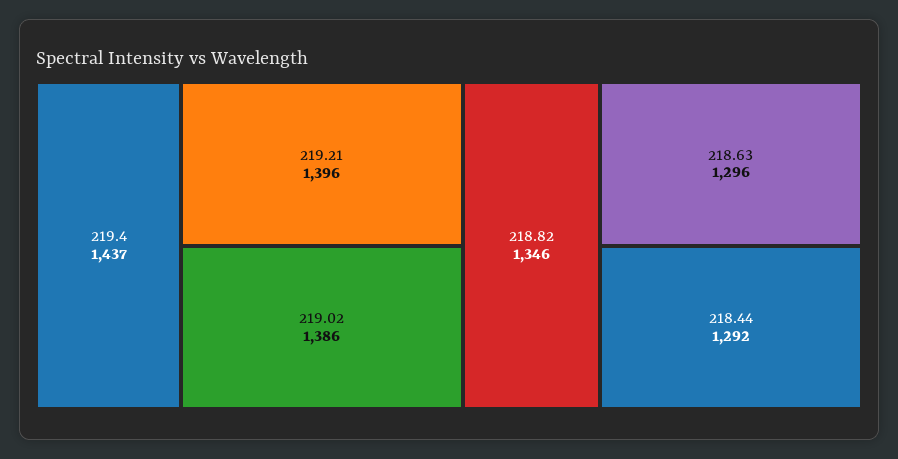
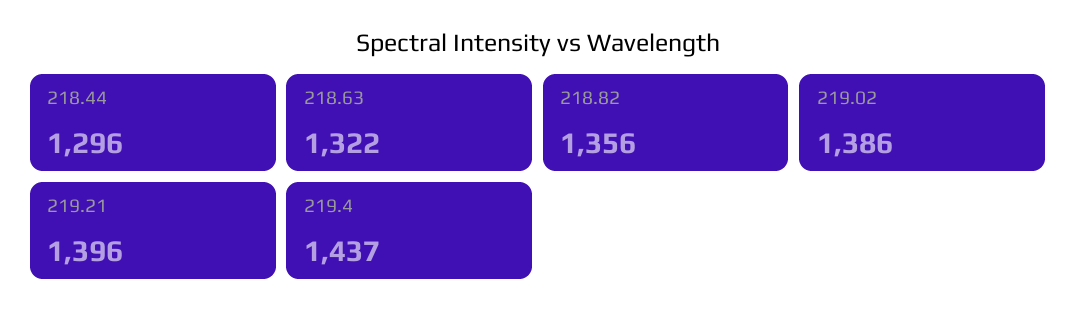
218.82: 1346 -> 1356
218.63: 1296 -> 1322
218.44: 1292 -> 1296

